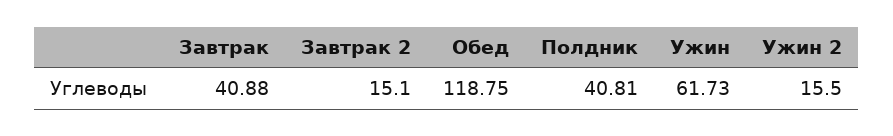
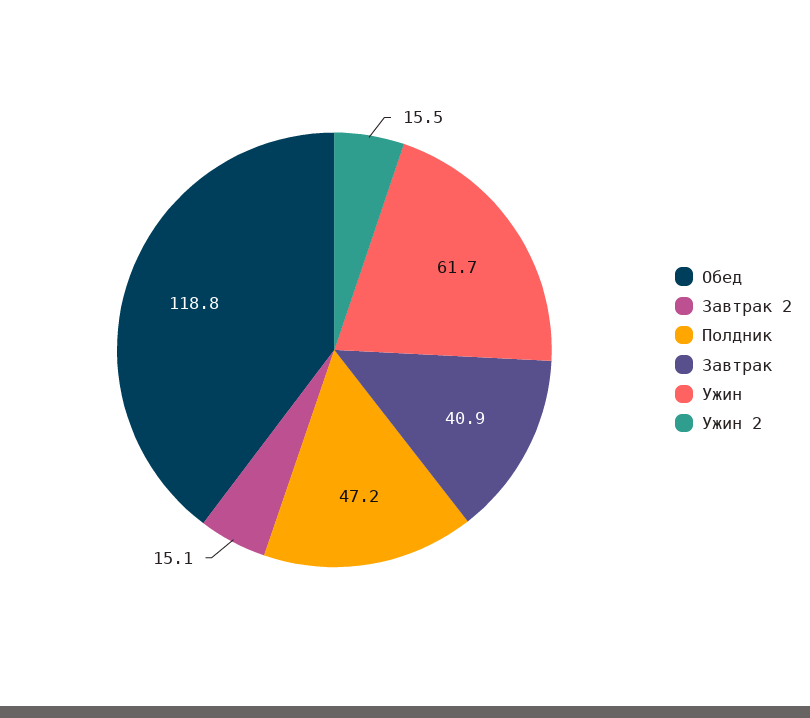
Полдник: 40.81 -> 47.2

